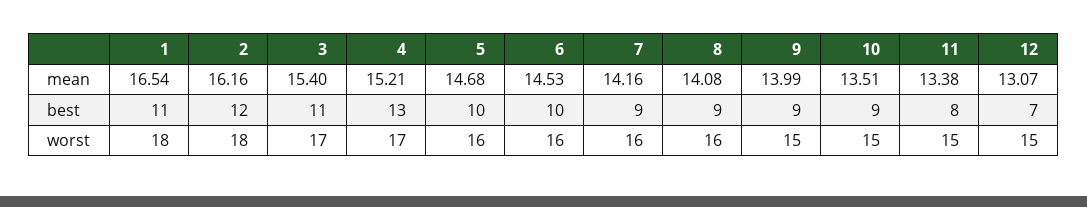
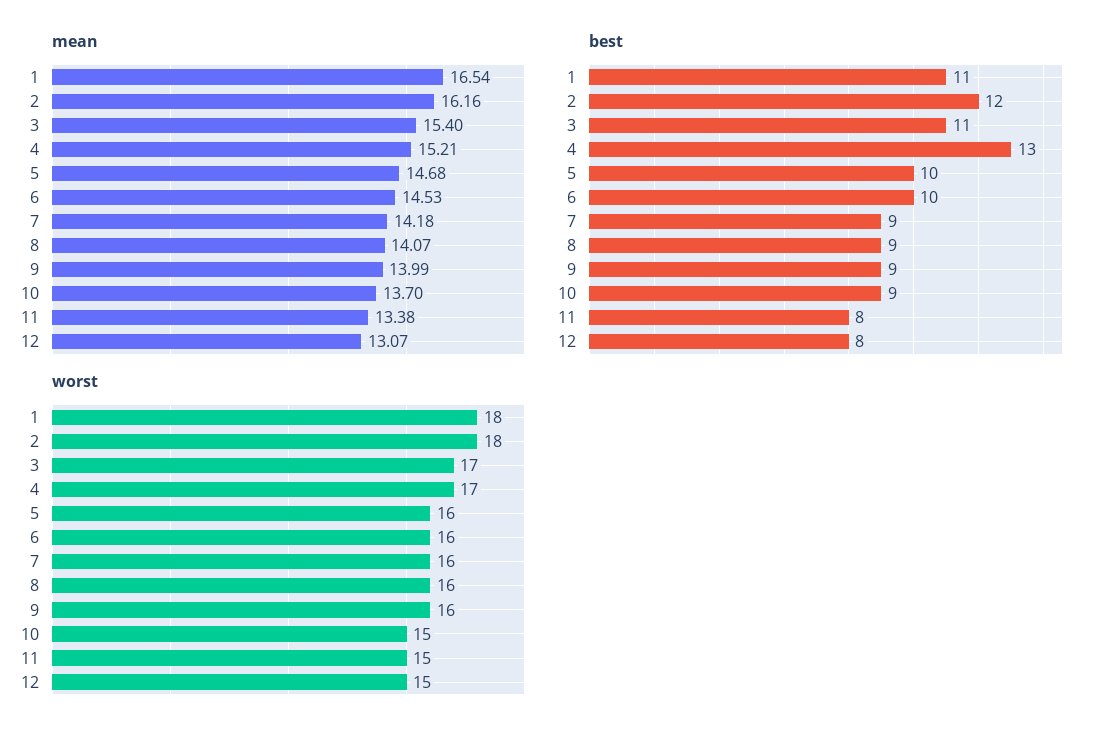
mean, 7: 14.16 -> 14.18
mean, 8: 14.08 -> 14.07
mean, 10: 13.51 -> 13.7
best, 12: 7 -> 8
worst, 9: 15 -> 16

